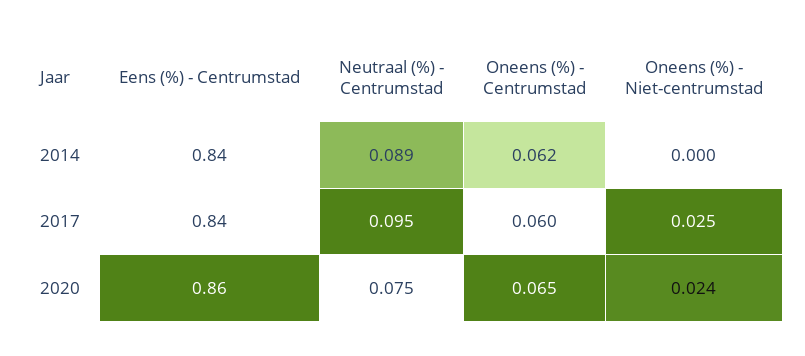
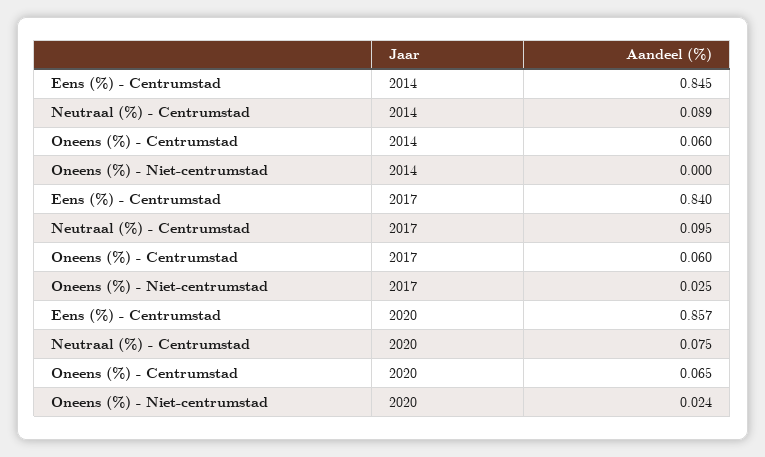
Eens (%) - Centrumstad, 2014: 0.84 -> 0.845
Oneens (%) - Centrumstad, 2014: 0.062 -> 0.06
Eens (%) - Centrumstad, 2020: 0.86 -> 0.857

